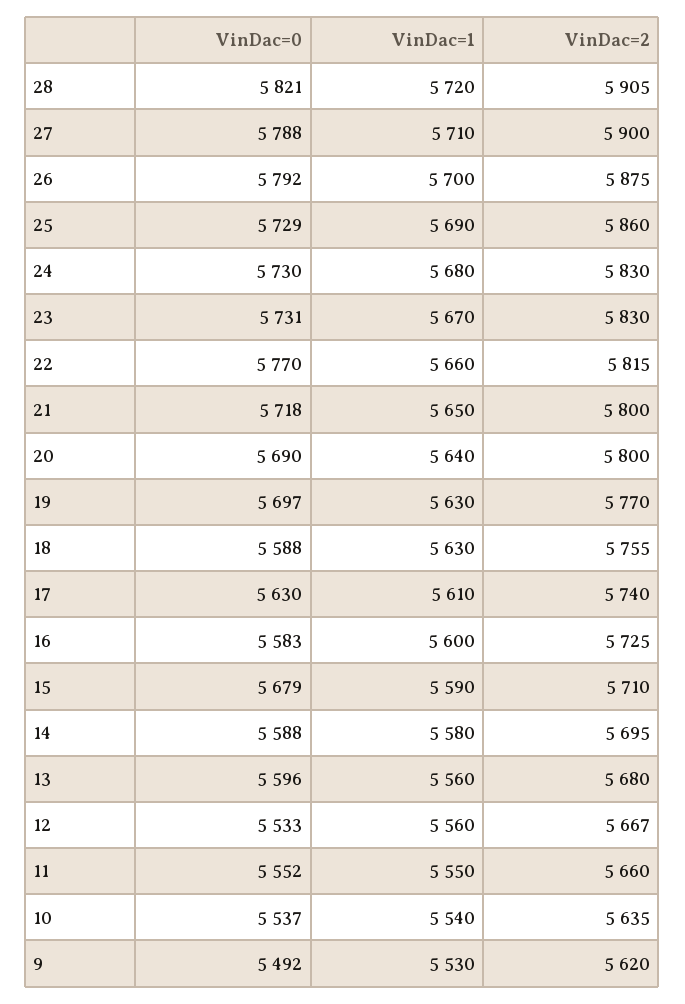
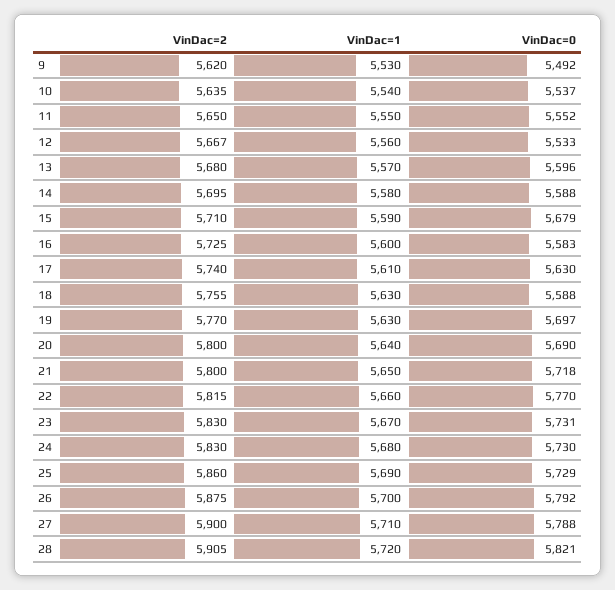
VinDac=1, 13: 5560 -> 5570
VinDac=2, 11: 5660 -> 5650

